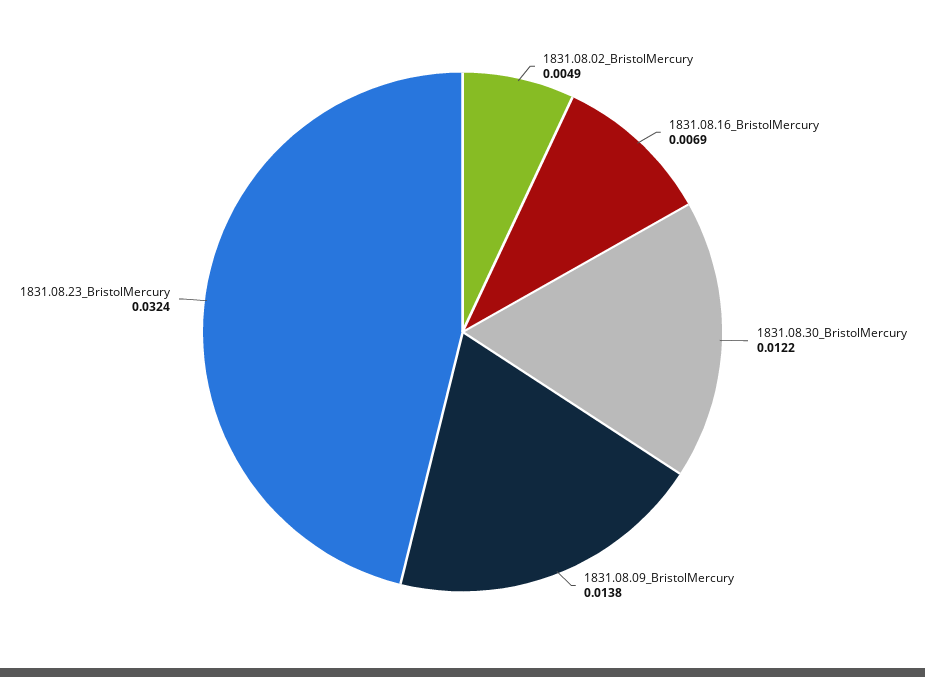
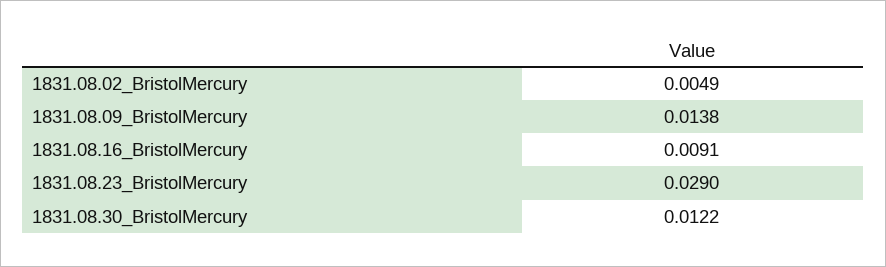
1831.08.16_BristolMercury: 0.0069 -> 0.0091
1831.08.23_BristolMercury: 0.0324 -> 0.029

